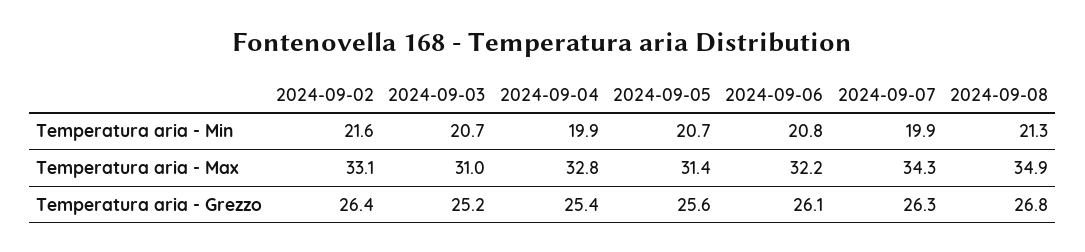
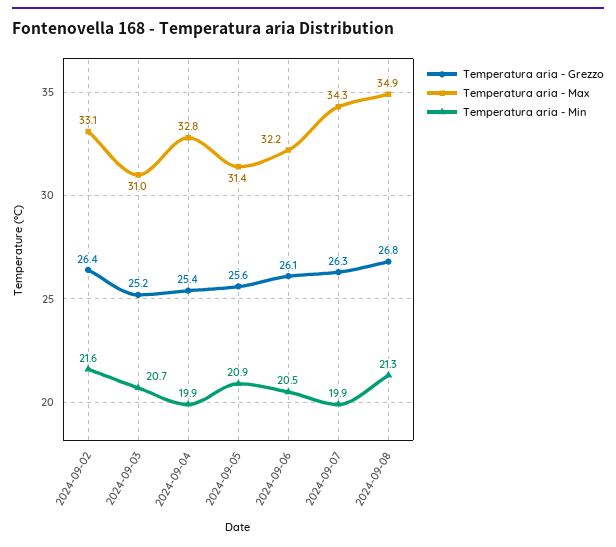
Temperatura aria - Min, 2024-09-05: 20.7 -> 20.9
Temperatura aria - Min, 2024-09-06: 20.8 -> 20.5

